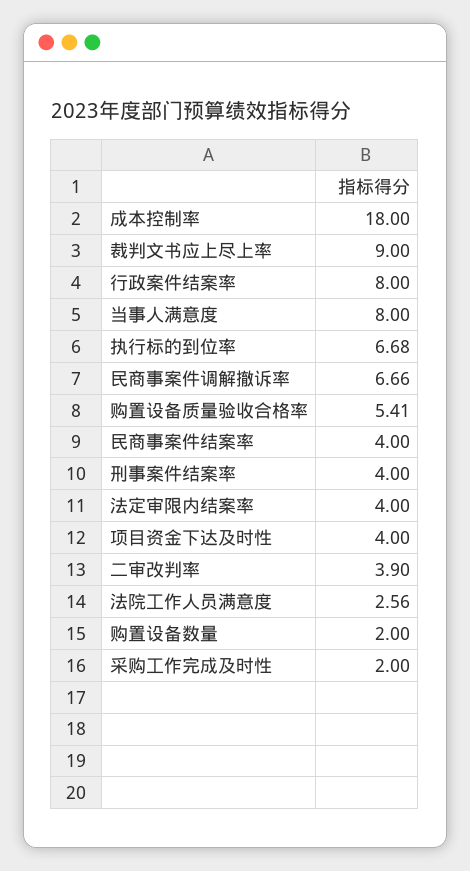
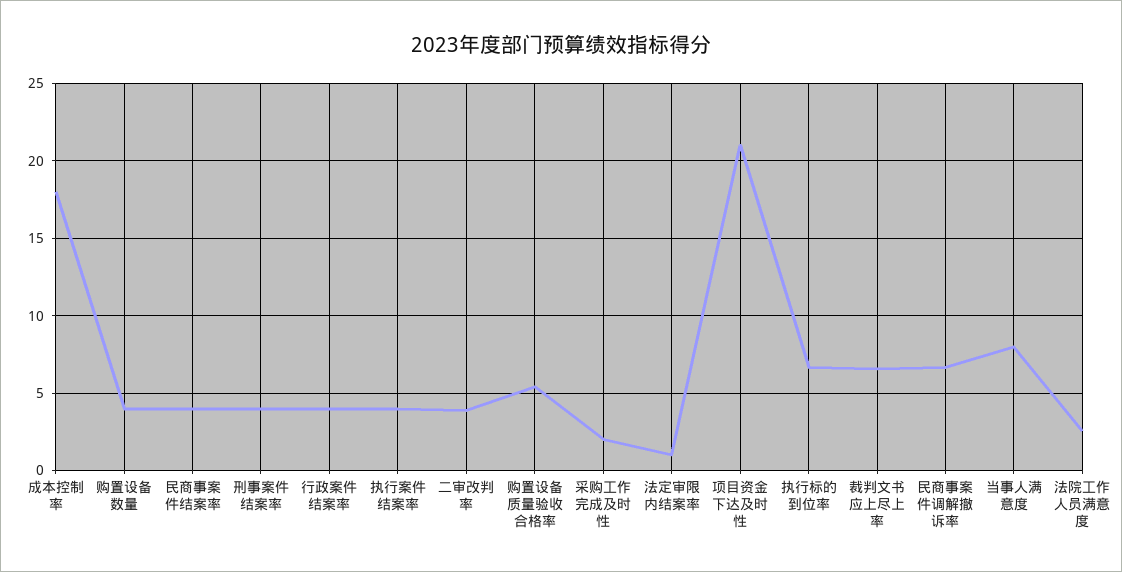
裁判文书应上尽上率: 9 -> 6.5
行政案件结案率: 8 -> 4
法定审限内结案率: 4 -> 1
项目资金下达及时性: 4 -> 21
购置设备数量: 2 -> 4
执行案件结案率: none -> 4

